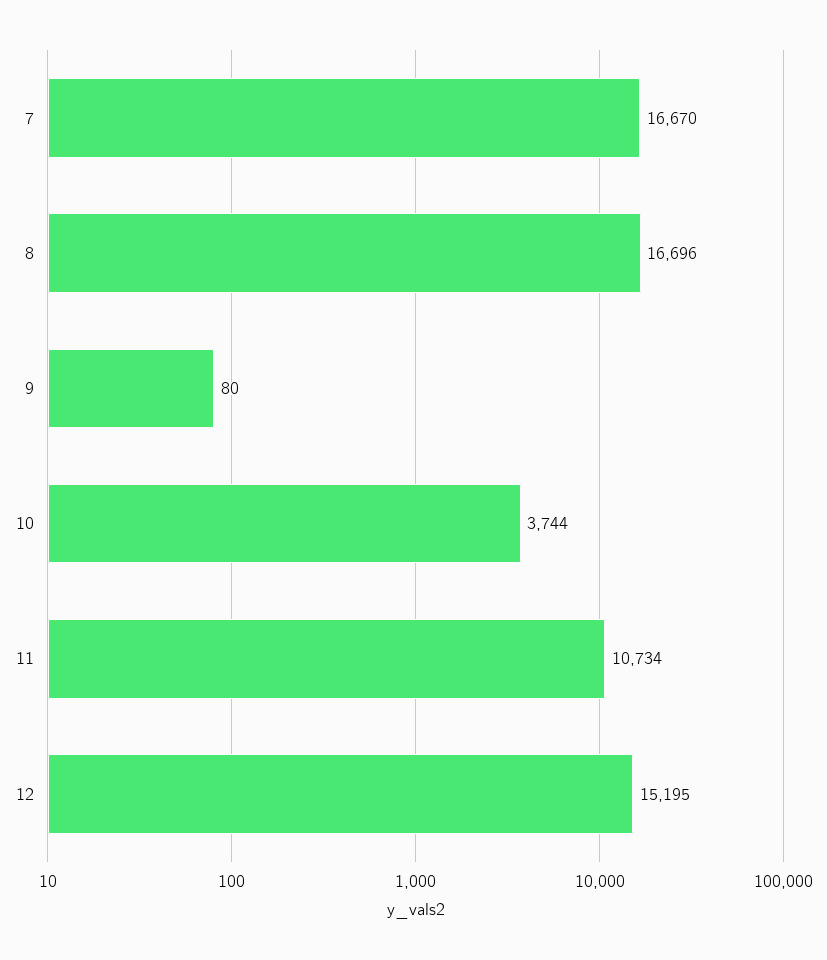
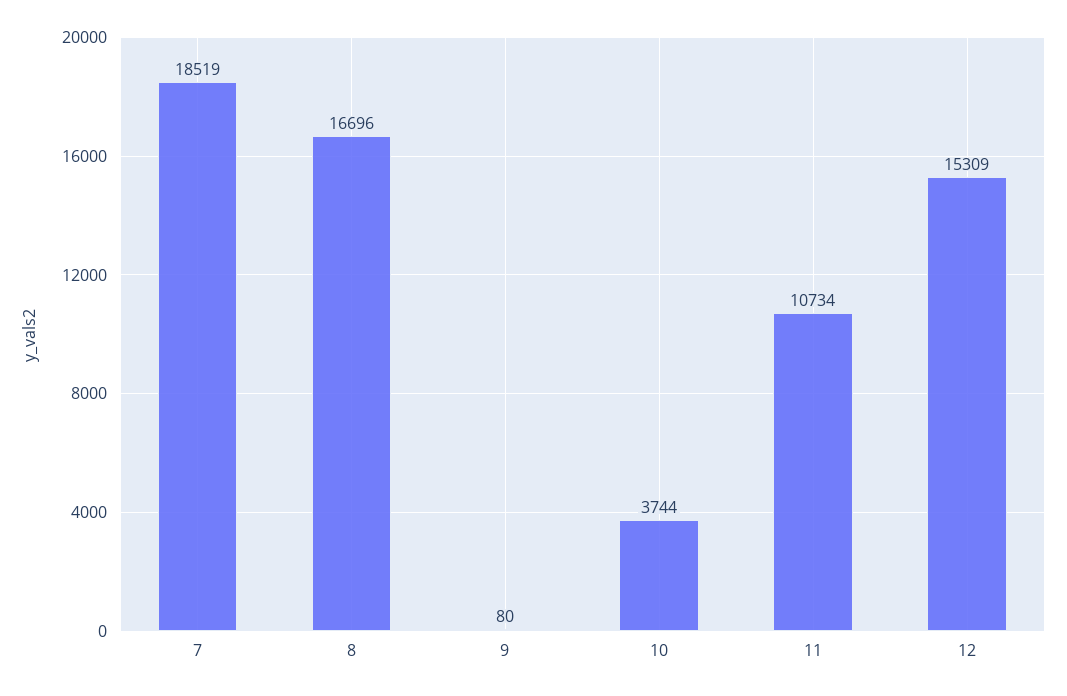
7: 16670 -> 18519
12: 15195 -> 15309

